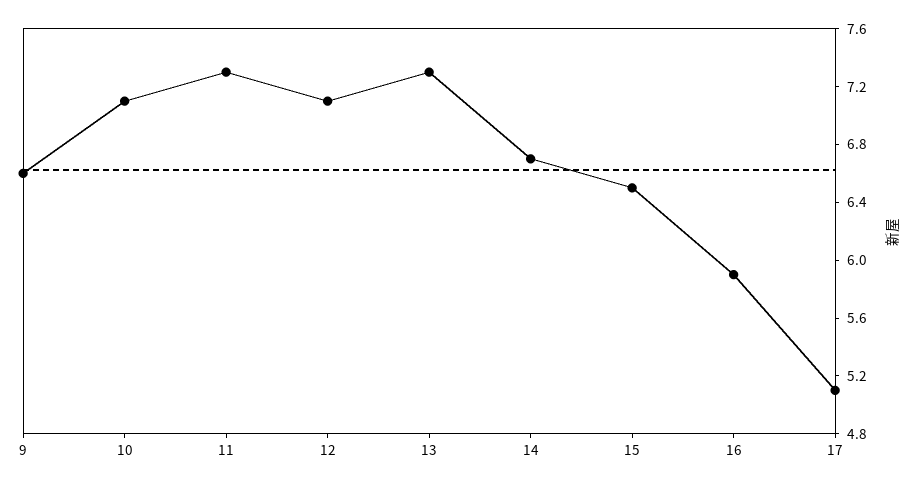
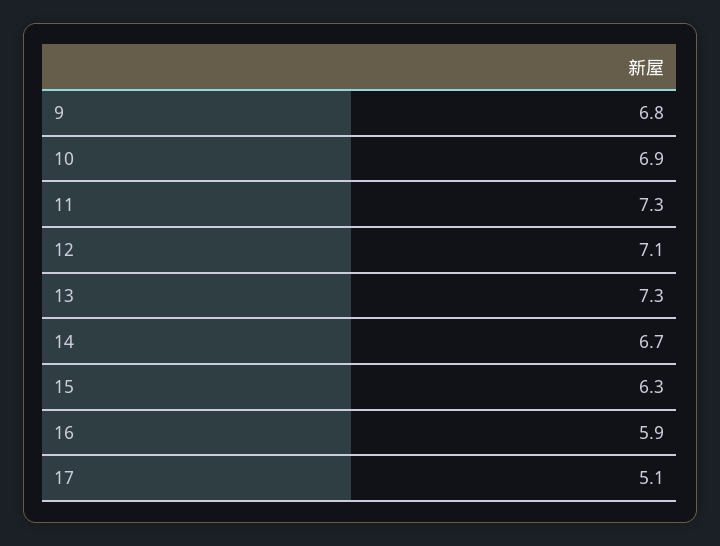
9: 6.6 -> 6.8
10: 7.1 -> 6.9
15: 6.5 -> 6.3

